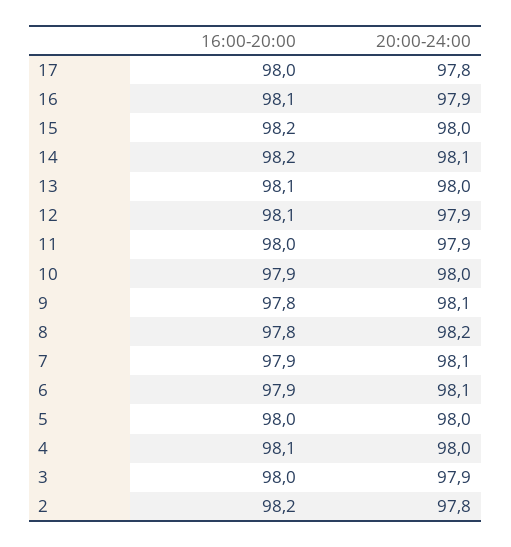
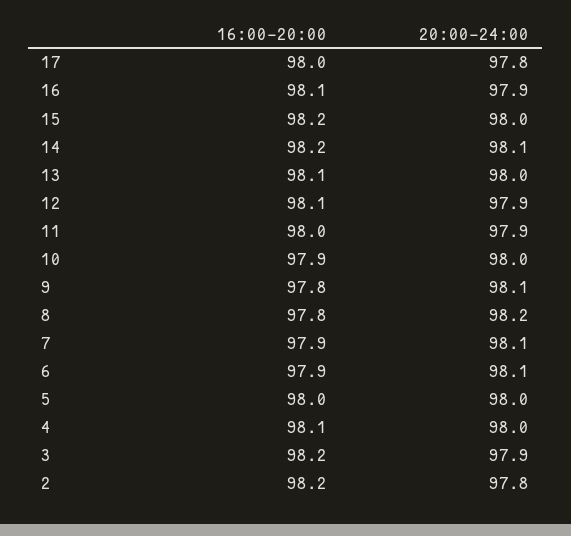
16:00-20:00, 3: 98 -> 98.2

